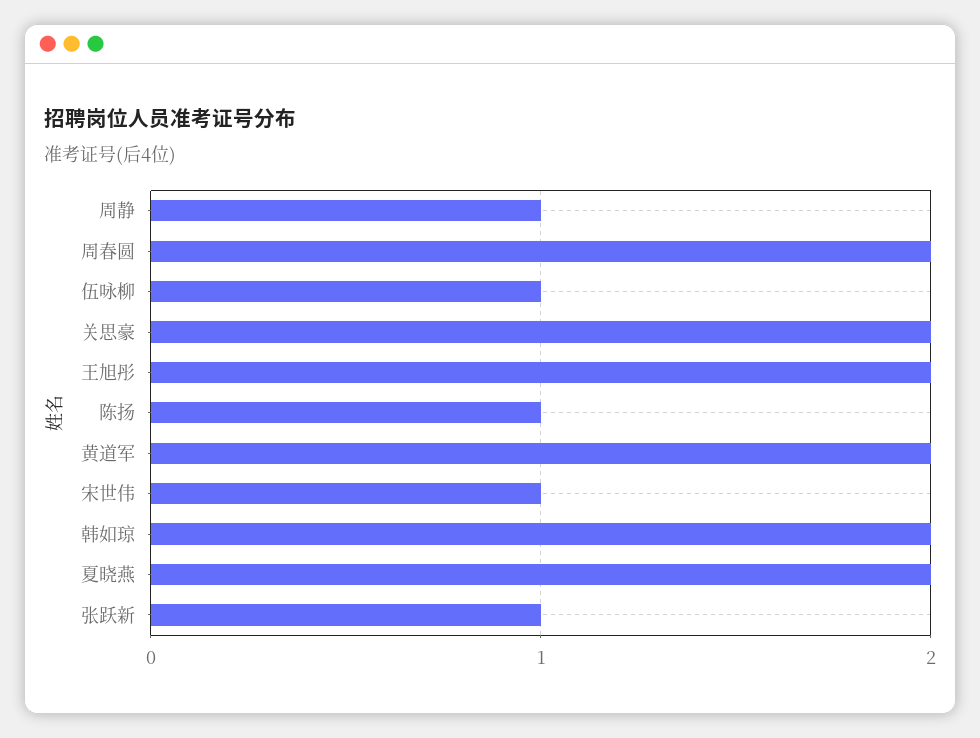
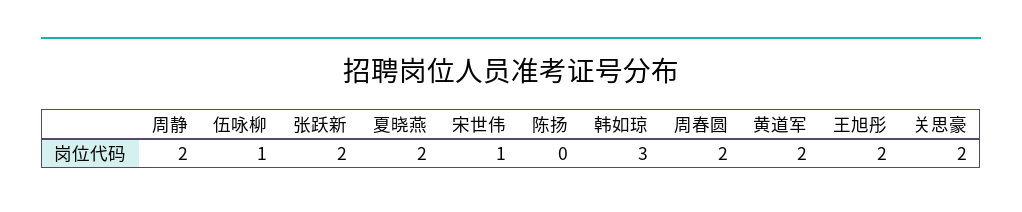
周静: 1 -> 2
陈扬: 1 -> 0
韩如琼: 2 -> 3
张跃新: 1 -> 2

